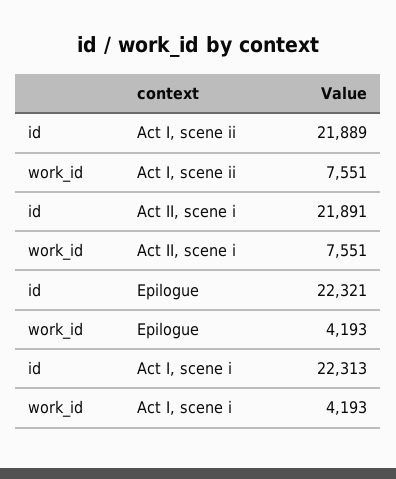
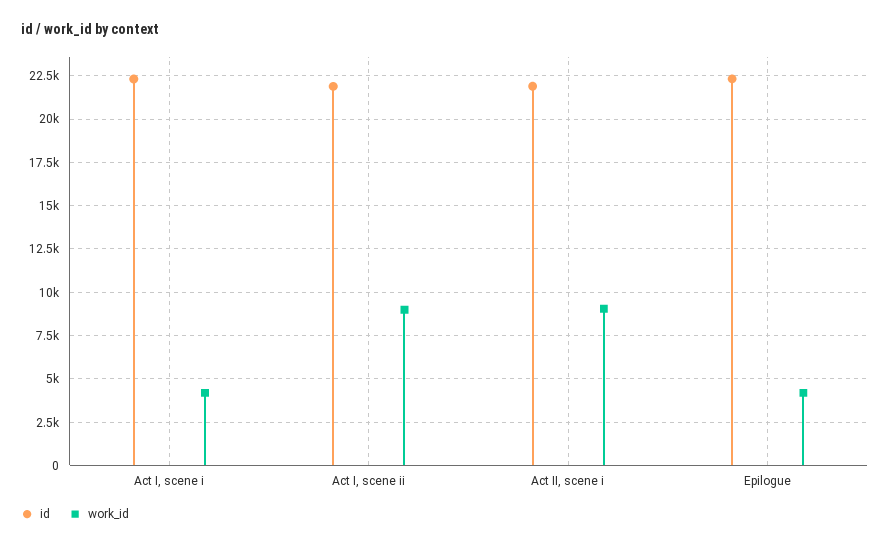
work_id, Act I, scene ii: 7551 -> 9000
work_id, Act II, scene i: 7551 -> 9000

